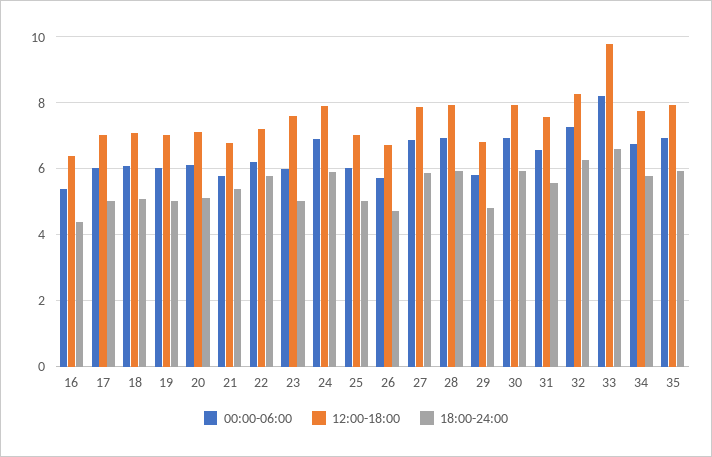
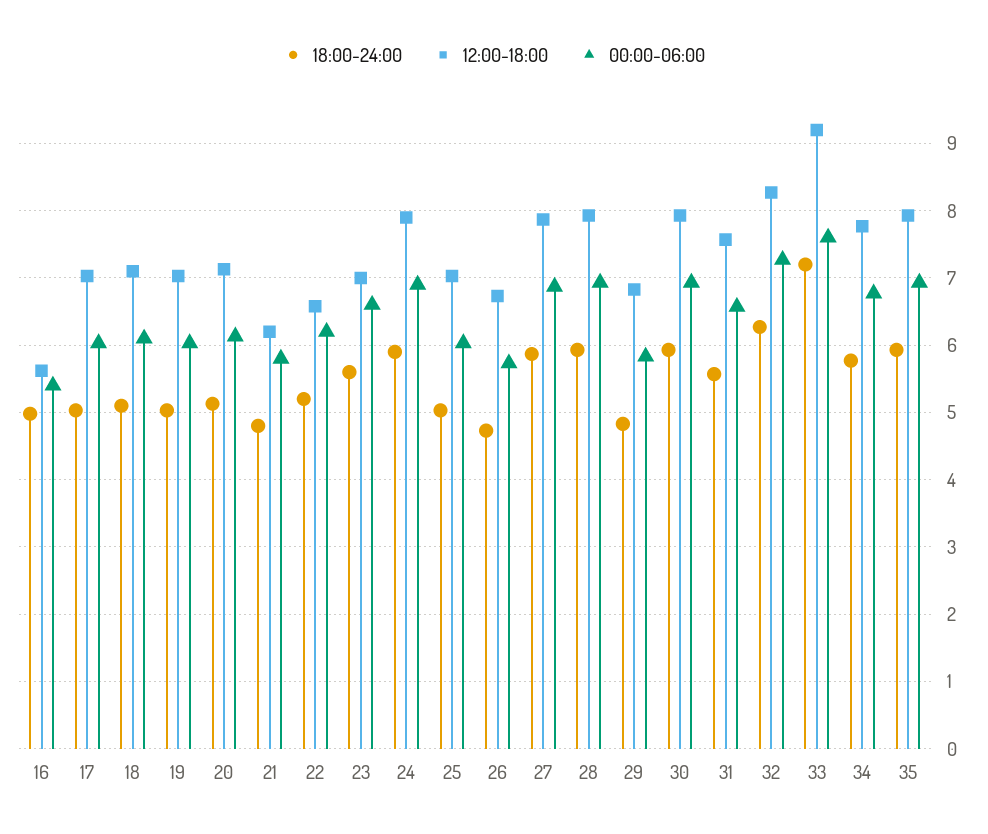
12:00-18:00, 16: 6.4 -> 5.6
18:00-24:00, 16: 4.4 -> 5
12:00-18:00, 21: 6.8 -> 6.2
18:00-24:00, 21: 5.4 -> 4.8
12:00-18:00, 22: 7.2 -> 6.6
18:00-24:00, 22: 5.8 -> 5.2
00:00-06:00, 23: 6 -> 6.6
12:00-18:00, 23: 7.6 -> 7
18:00-24:00, 23: 5 -> 5.6
00:00-06:00, 33: 8.2 -> 7.6
12:00-18:00, 33: 9.8 -> 9.2
18:00-24:00, 33: 6.6 -> 7.2

